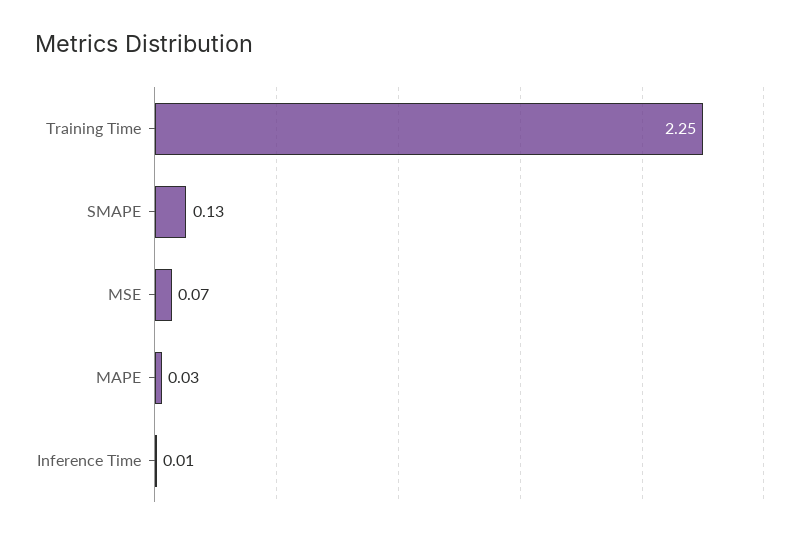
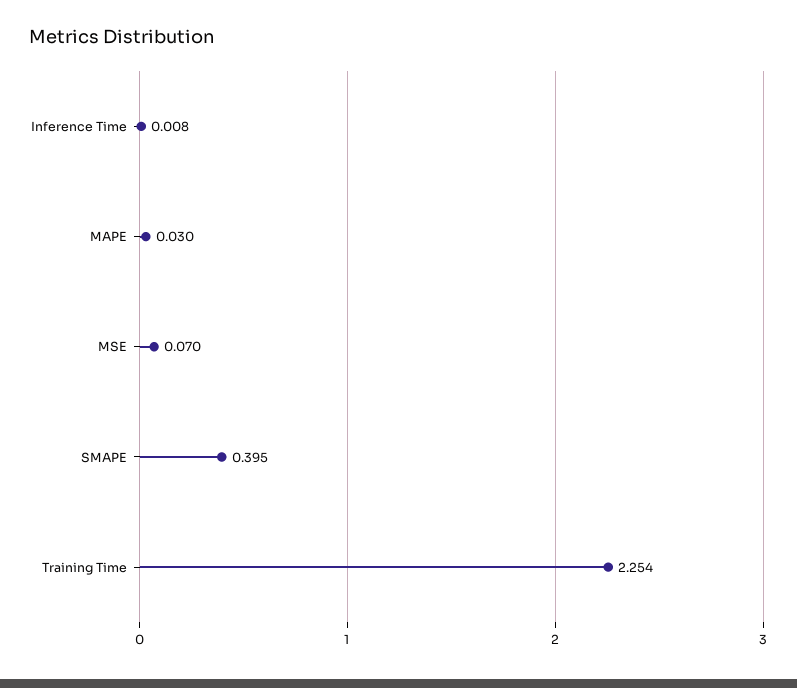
SMAPE: 0.13 -> 0.395

